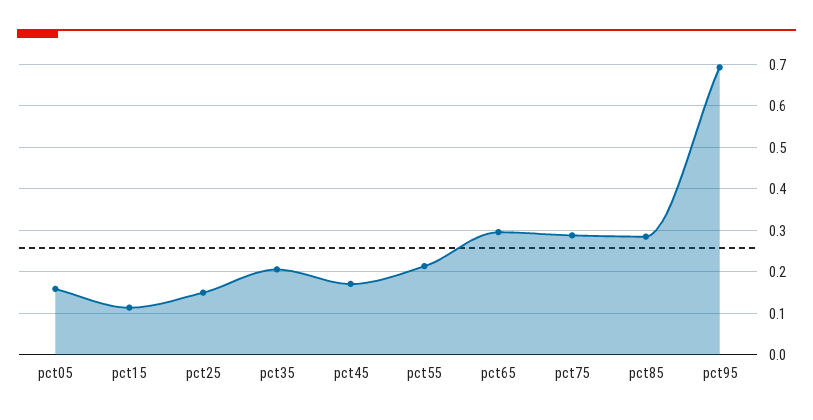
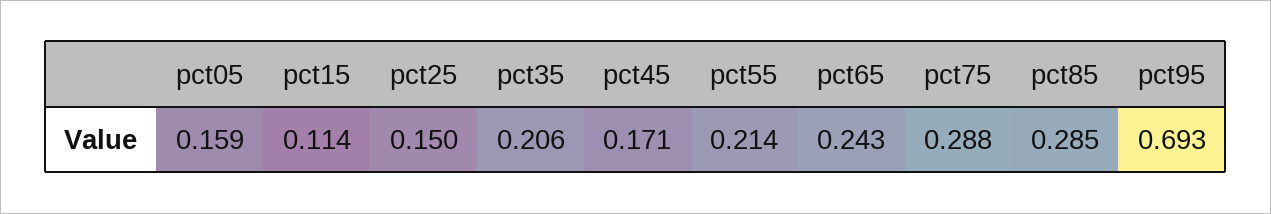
pct65: 0.3 -> 0.243

